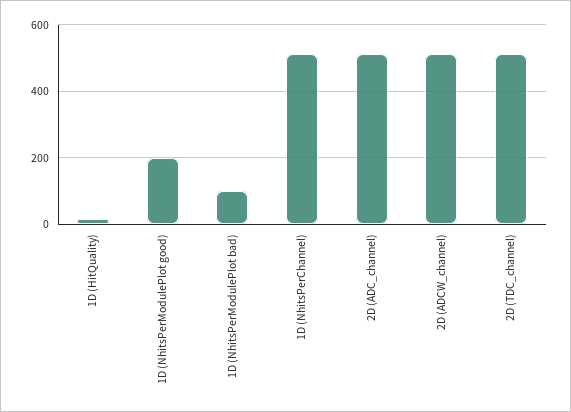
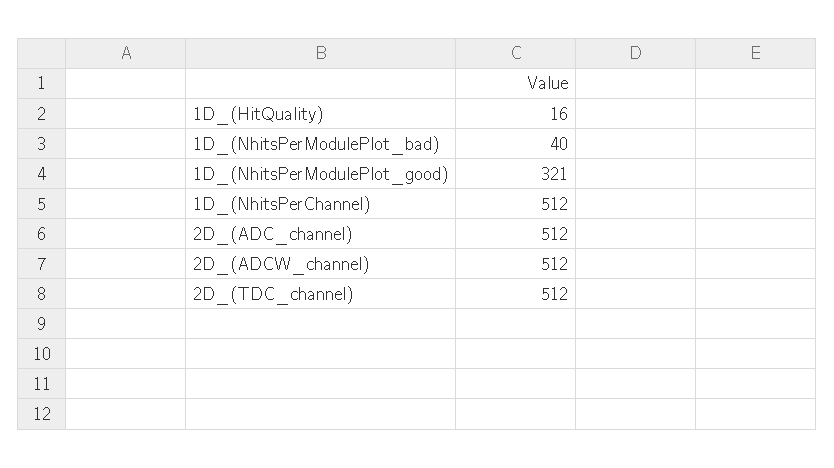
1D (NhitsPerModulePlot good): 200 -> 321
1D (NhitsPerModulePlot bad): 100 -> 40

